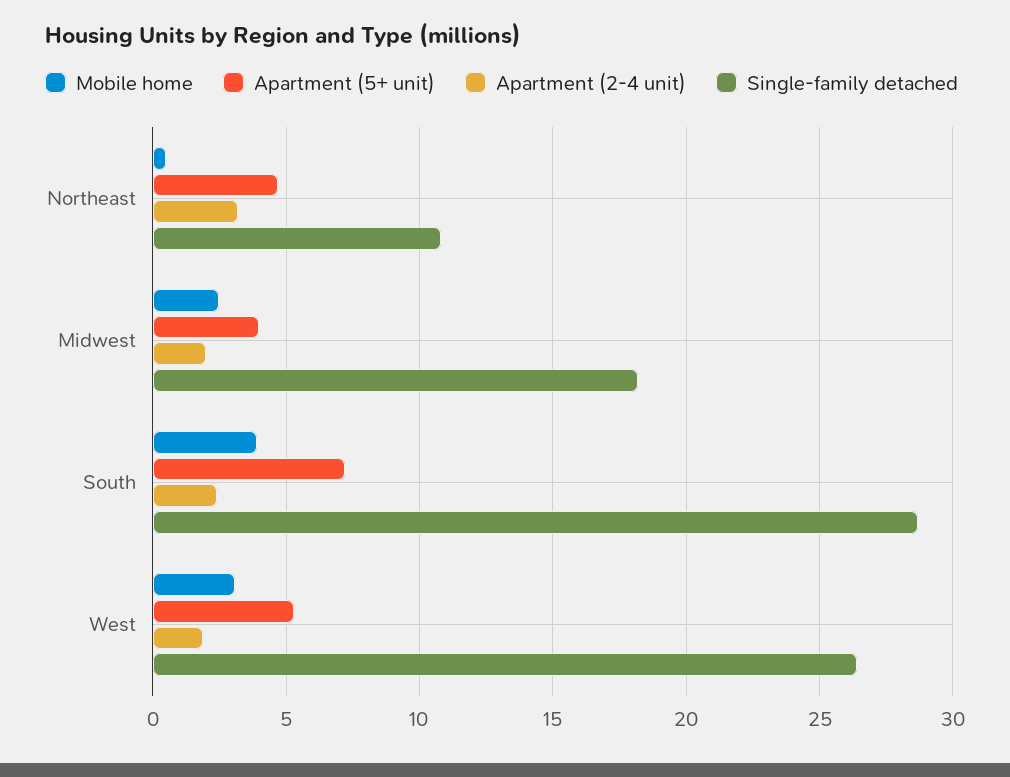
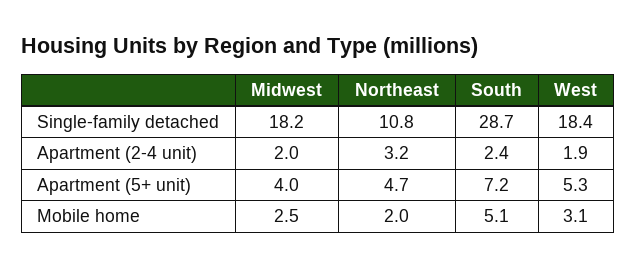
Mobile home, Northeast: 0.5 -> 2
Mobile home, South: 4 -> 5.1
Single-family detached, West: 26.5 -> 18.4

